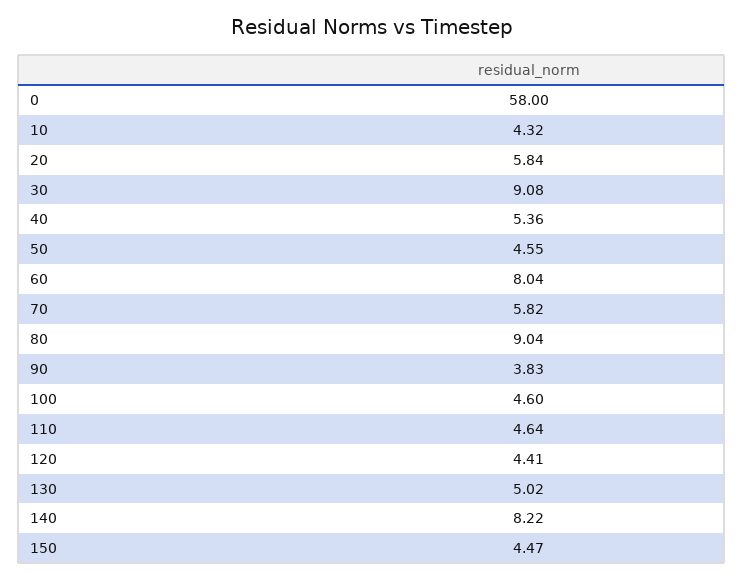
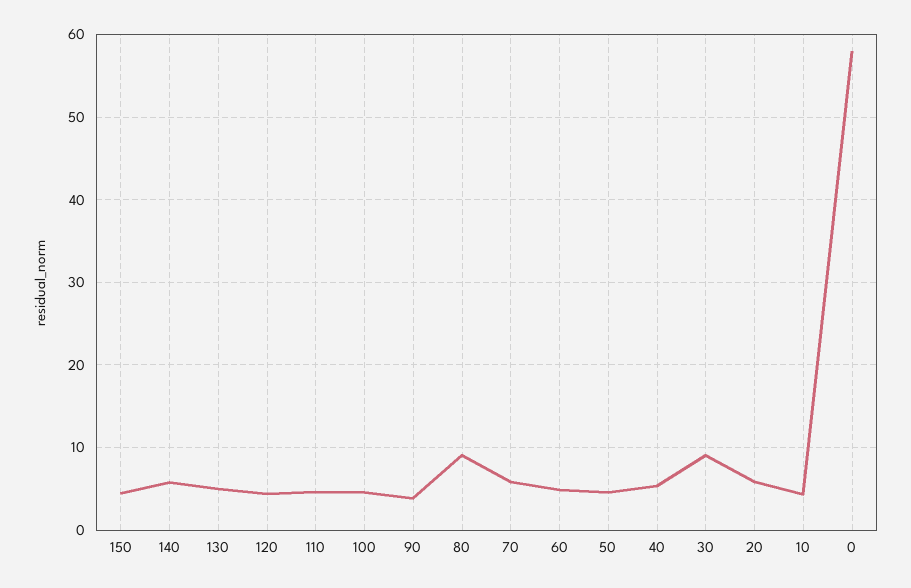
60: 8.04 -> 5
140: 8.22 -> 6

